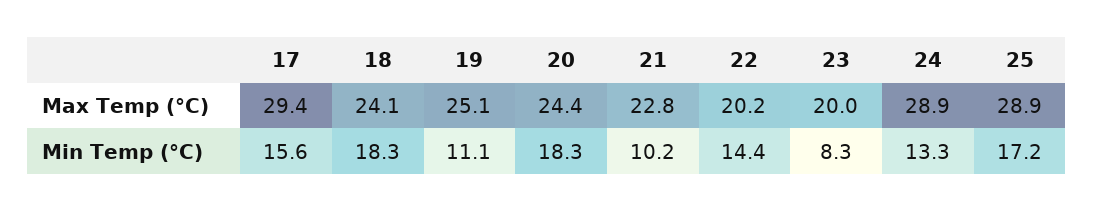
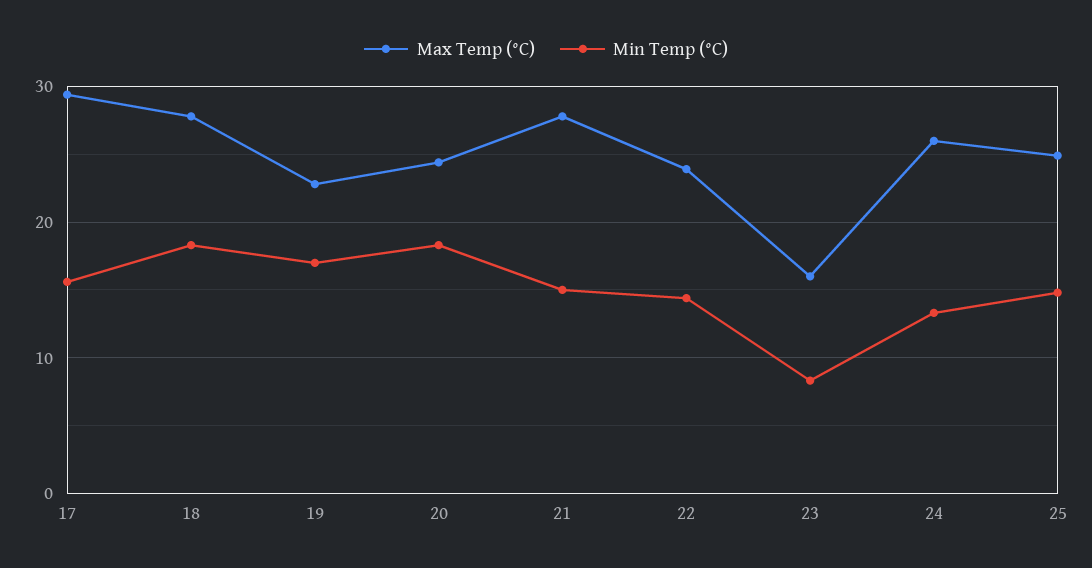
Max Temp (°C), 18: 24.1 -> 28
Max Temp (°C), 19: 25.1 -> 23
Max Temp (°C), 21: 22.8 -> 28
Max Temp (°C), 22: 20.2 -> 24
Max Temp (°C), 23: 20 -> 16
Max Temp (°C), 24: 28.9 -> 26
Max Temp (°C), 25: 28.9 -> 25
Min Temp (°C), 19: 11.1 -> 17
Min Temp (°C), 21: 10.2 -> 15
Min Temp (°C), 25: 17.2 -> 15

